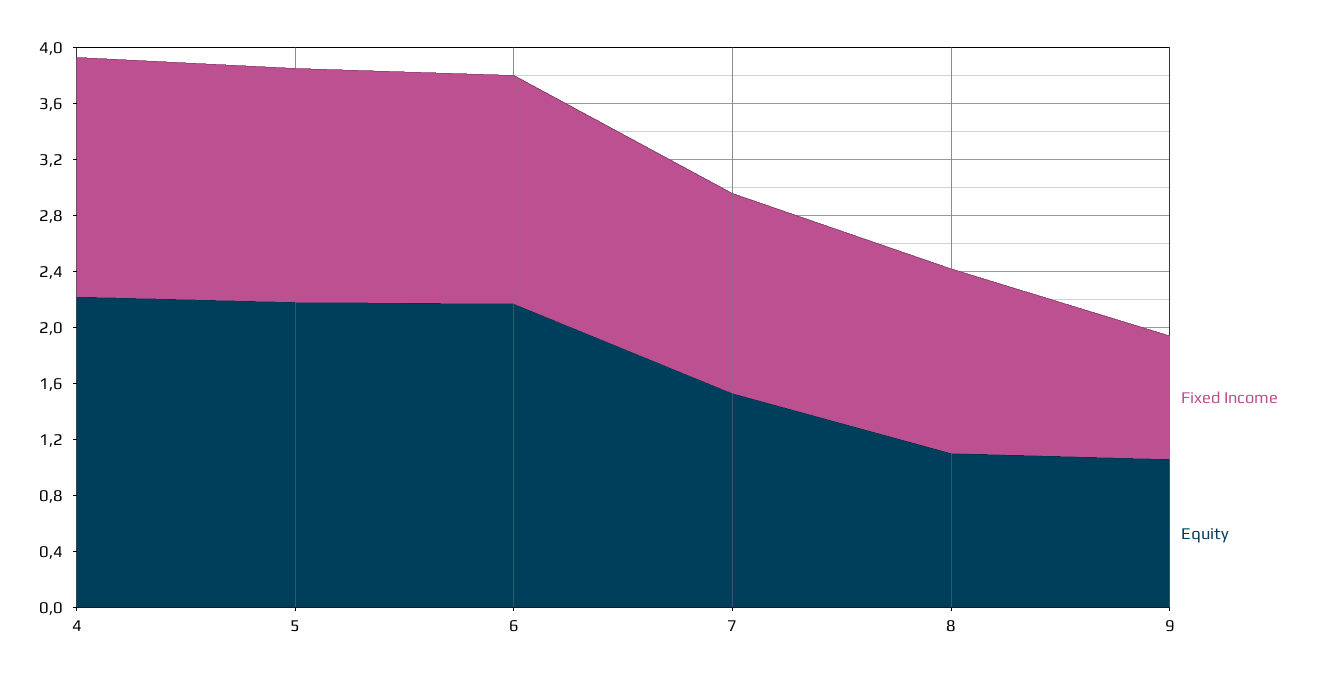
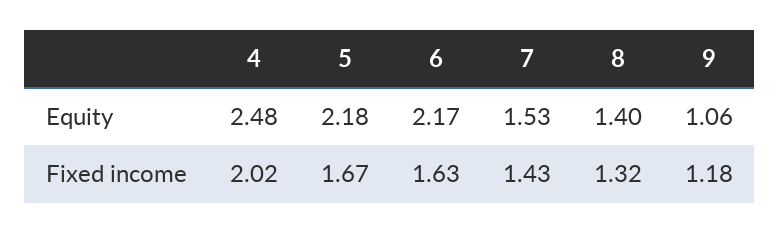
Fixed Income, 4: 1.7 -> 2.02
Equity, 4: 2.2 -> 2.48
Equity, 8: 1.1 -> 1.4
Fixed Income, 9: 0.9 -> 1.18

